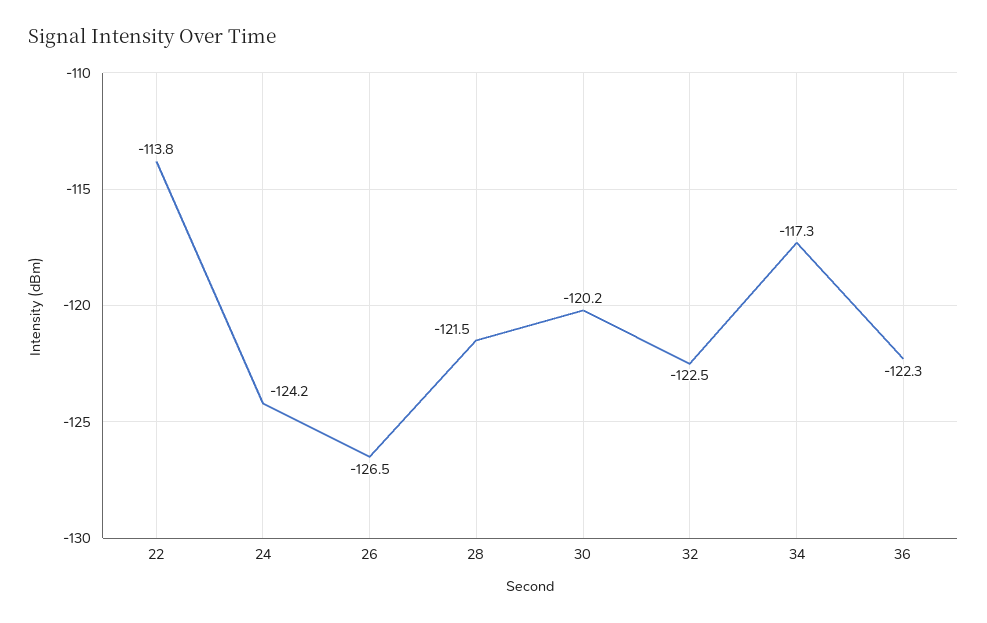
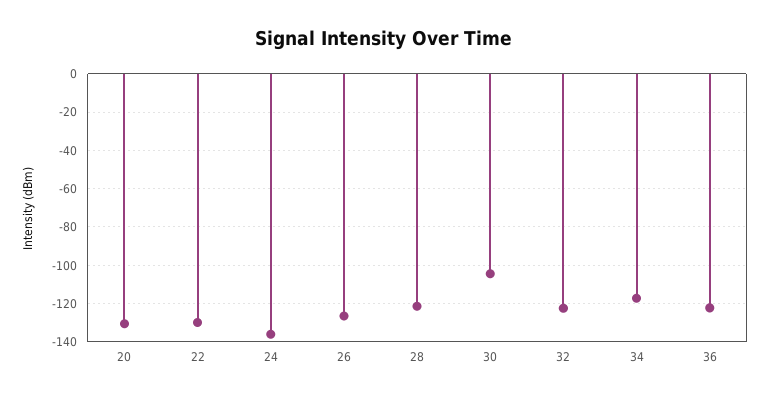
22: -113.8 -> -130
24: -124.2 -> -135
30: -120.2 -> -105
20: none -> -130

